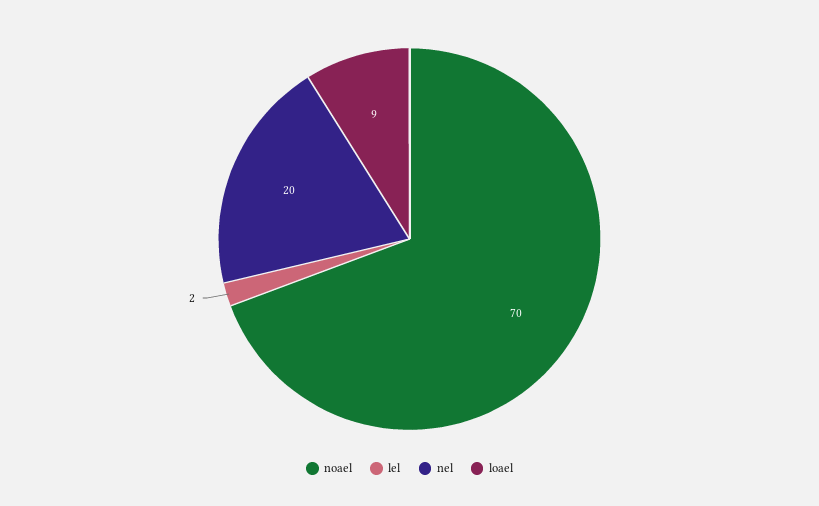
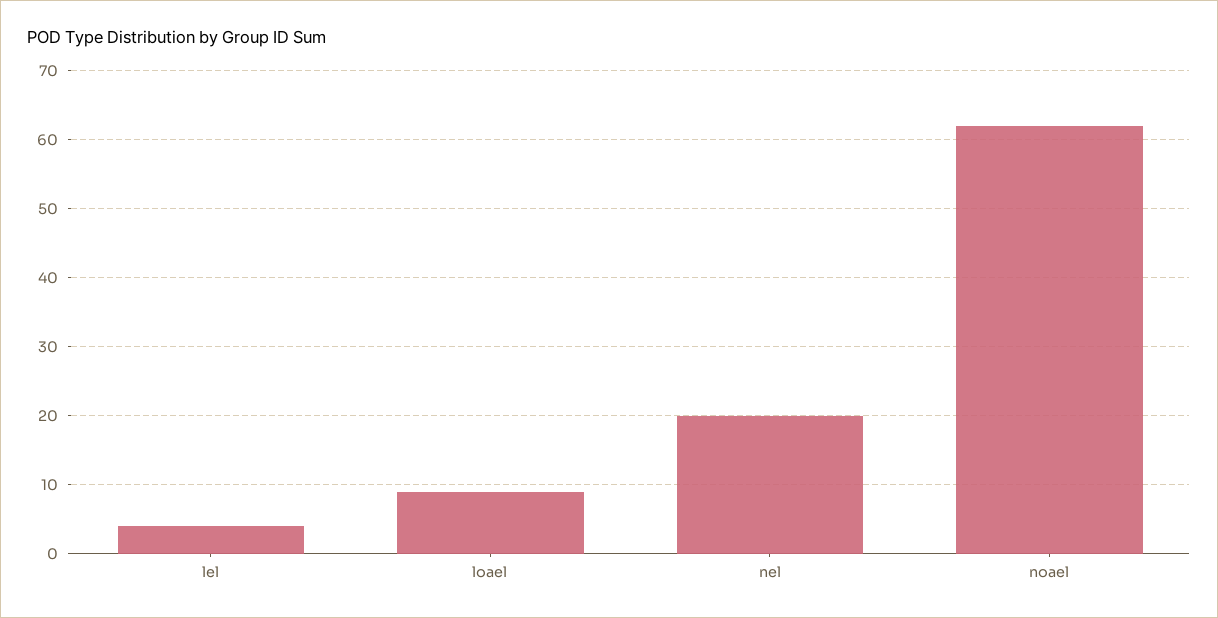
noael: 70 -> 62
lel: 2 -> 4

